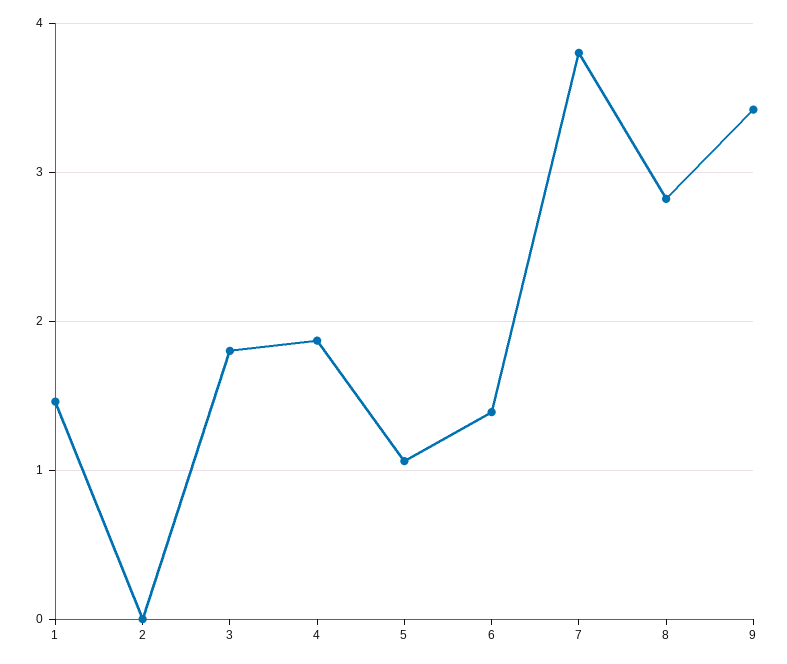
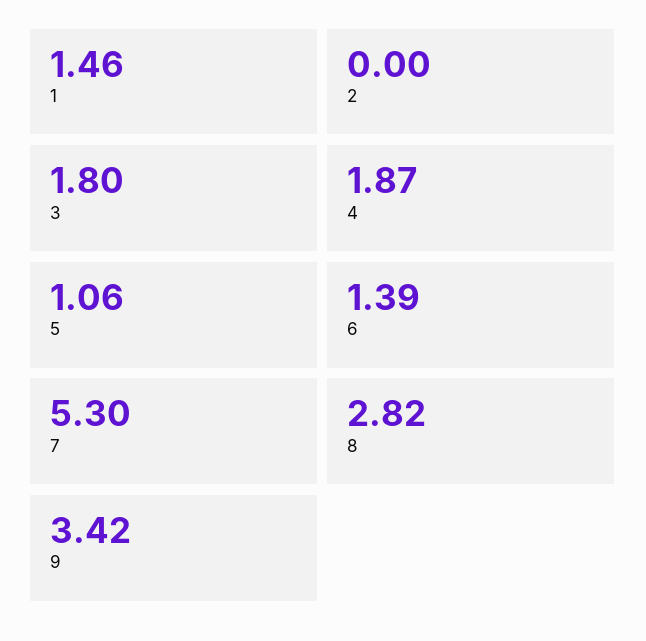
7: 3.8 -> 5.3

